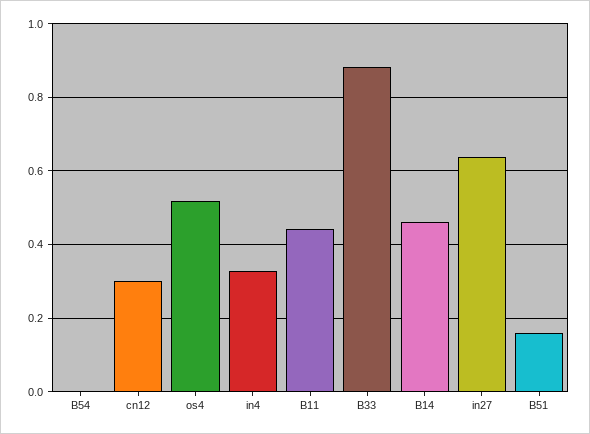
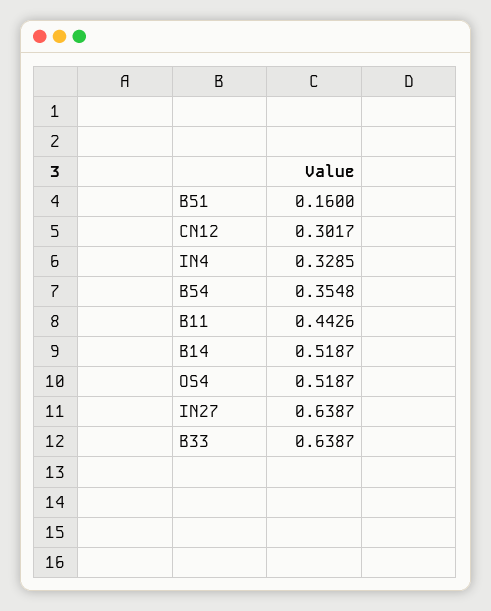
B54: 0 -> 0.3548
B33: 0.88 -> 0.6387
B14: 0.46 -> 0.5187

